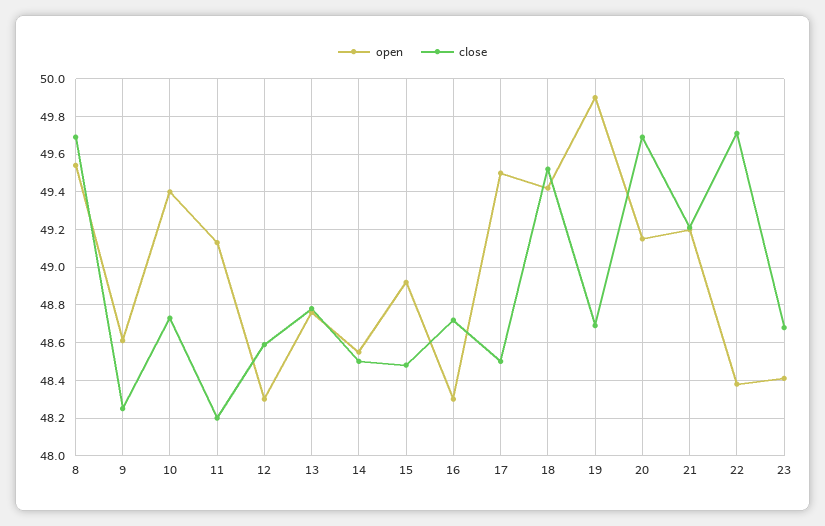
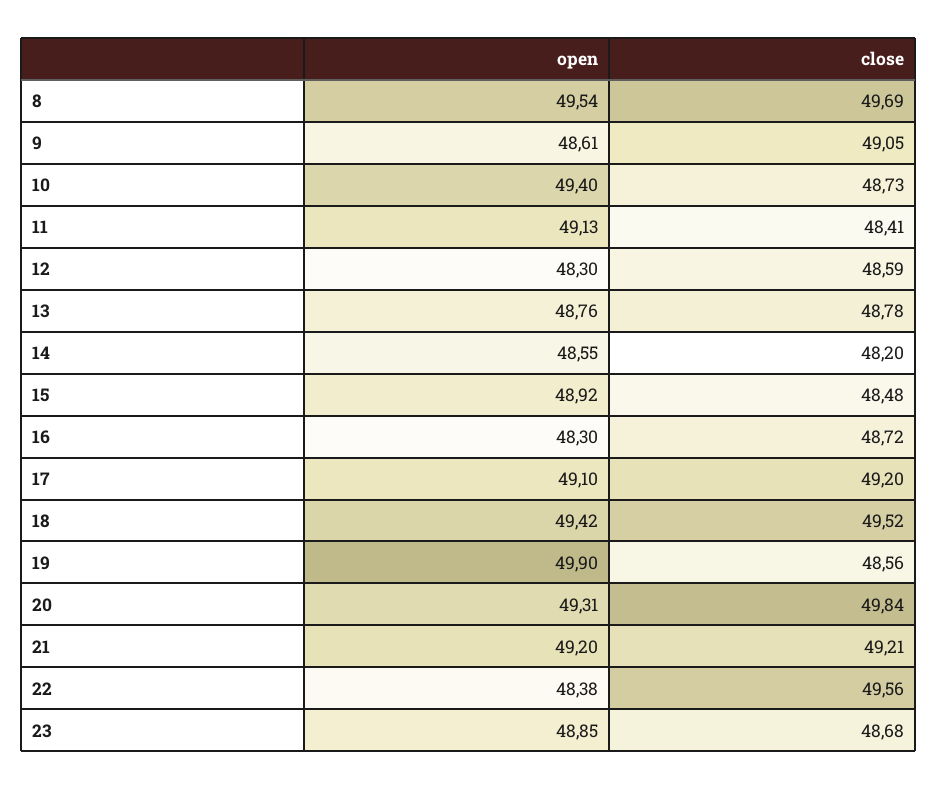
close, 9: 48.25 -> 49.05
close, 11: 48.2 -> 48.41
close, 14: 48.5 -> 48.2
open, 17: 49.5 -> 49.1
close, 17: 48.5 -> 49.2
close, 19: 48.7 -> 48.56
open, 20: 49.15 -> 49.31
close, 20: 49.7 -> 49.84
close, 22: 49.7 -> 49.56
open, 23: 48.4 -> 48.85

